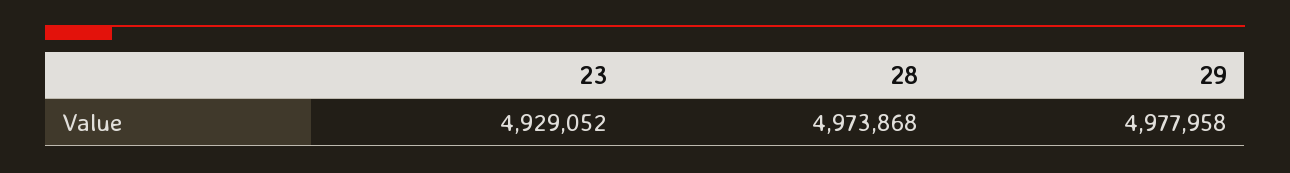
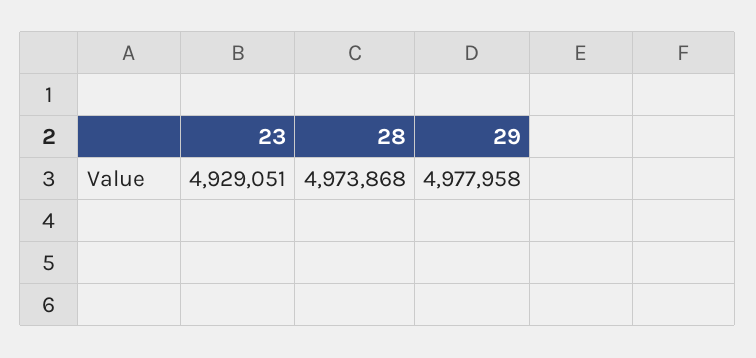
23: 4929052 -> 4929051

